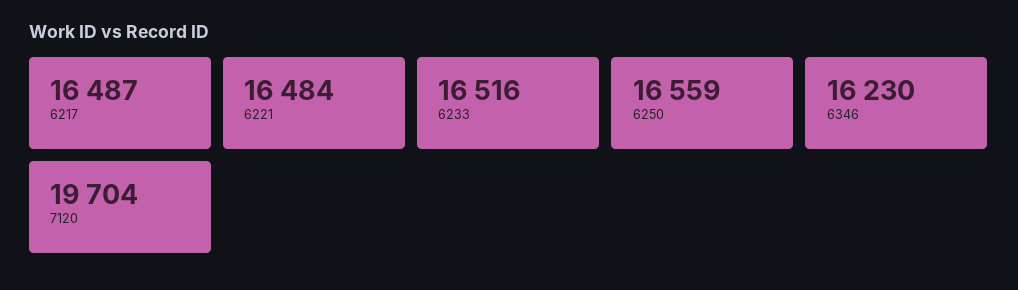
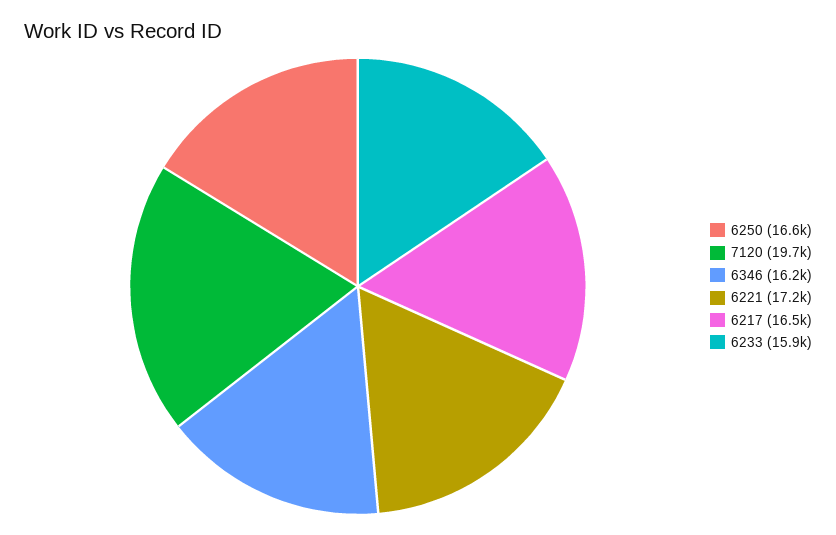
6221: 16484 -> 17200
6233: 16516 -> 15900

